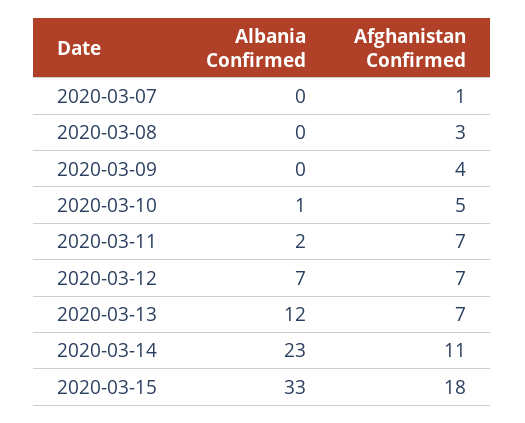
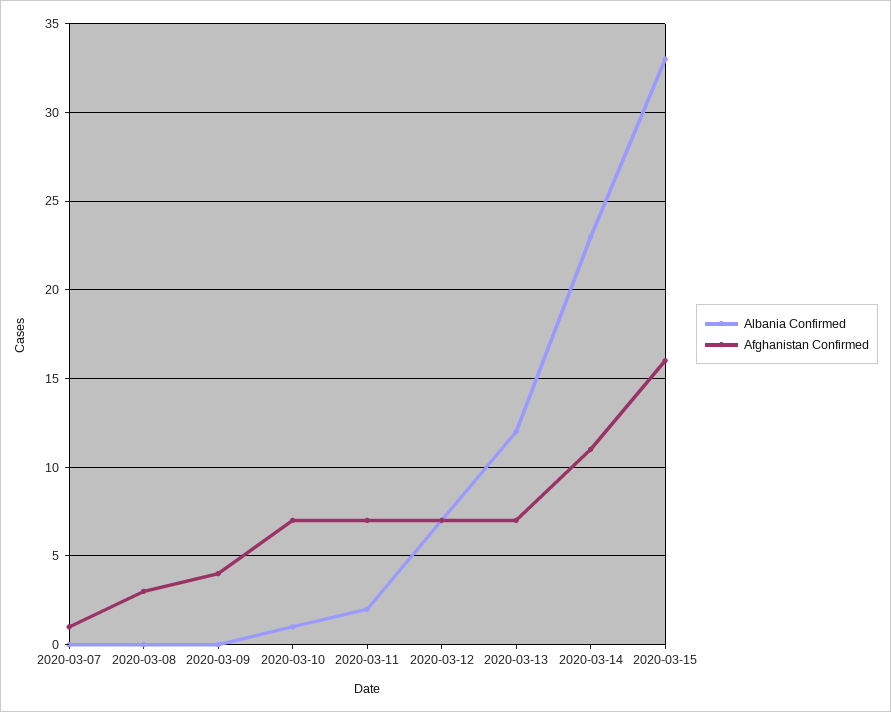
Afghanistan Confirmed, 2020-03-10: 5 -> 7
Afghanistan Confirmed, 2020-03-15: 18 -> 16

